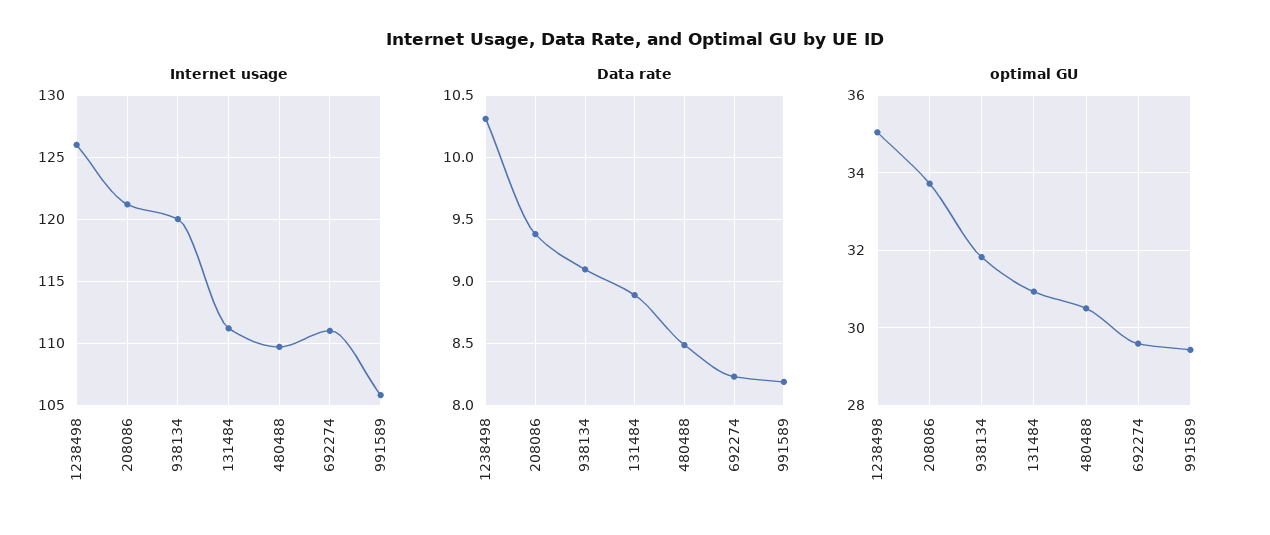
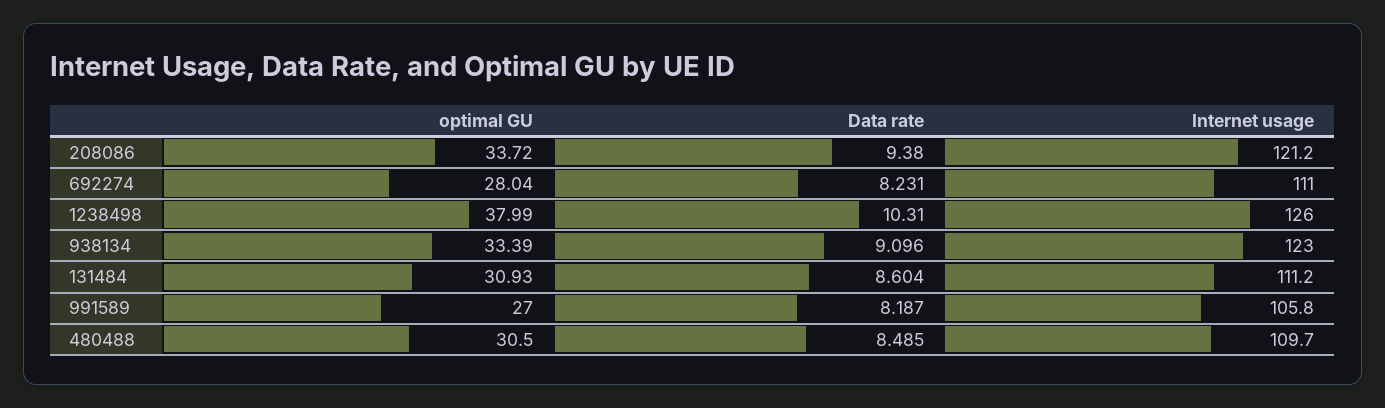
Internet usage, 938134: 120 -> 123
Data rate, 131484: 8.9 -> 8.604
optimal GU, 1238498: 35 -> 37.99
optimal GU, 938134: 31.8 -> 33.39
optimal GU, 692274: 29.6 -> 28.04
optimal GU, 991589: 29.4 -> 27

